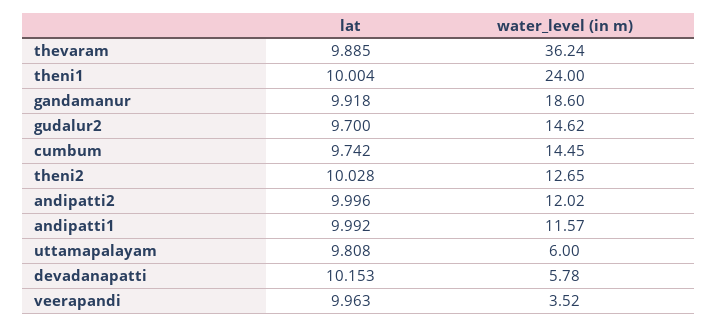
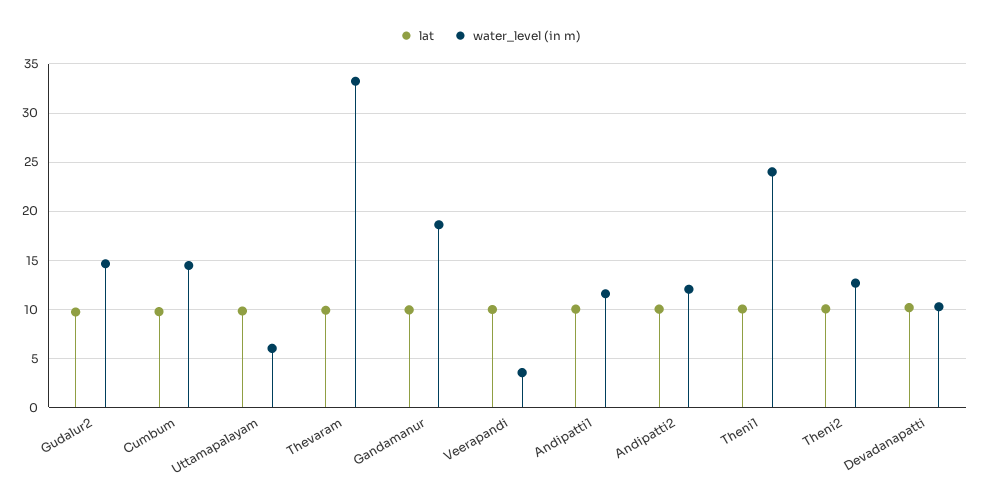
water_level (in m), thevaram: 36.24 -> 33
water_level (in m), devadanapatti: 5.78 -> 10

